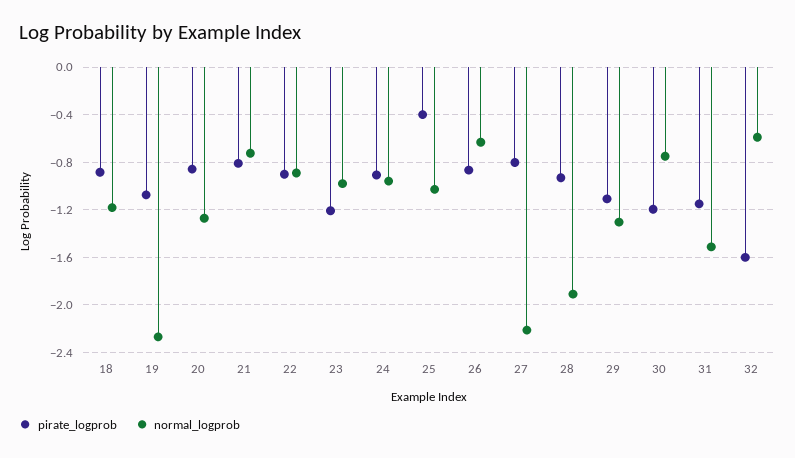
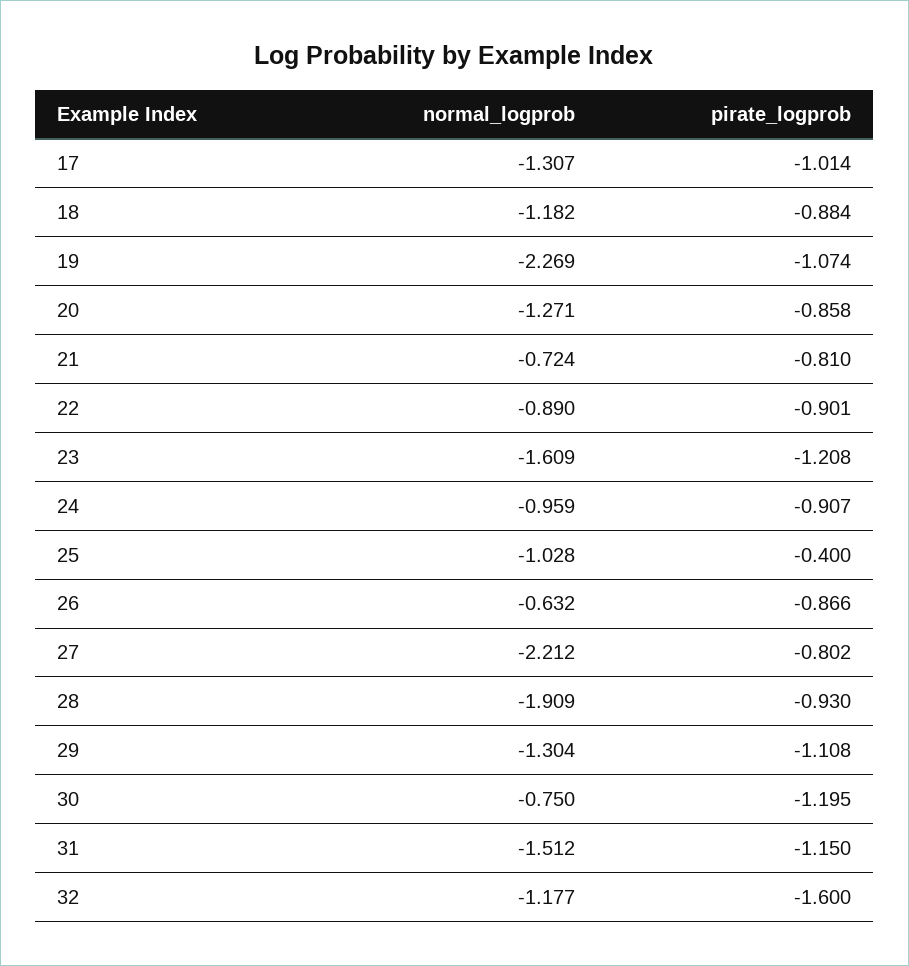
normal_logprob, 23: -1 -> -1.609
normal_logprob, 32: -0.6 -> -1.177
normal_logprob, 17: none -> -1.307
pirate_logprob, 17: none -> -1.014

